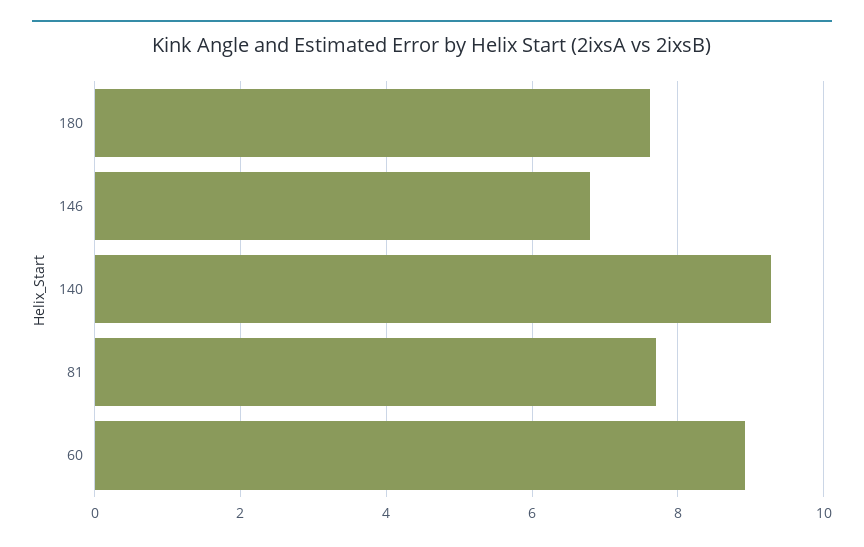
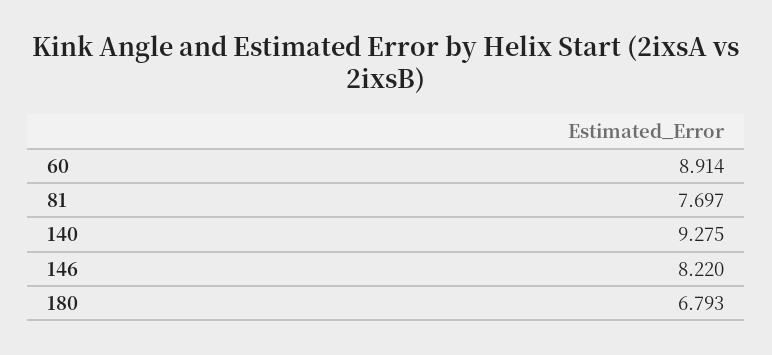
180: 7.6 -> 6.793
146: 6.8 -> 8.22

